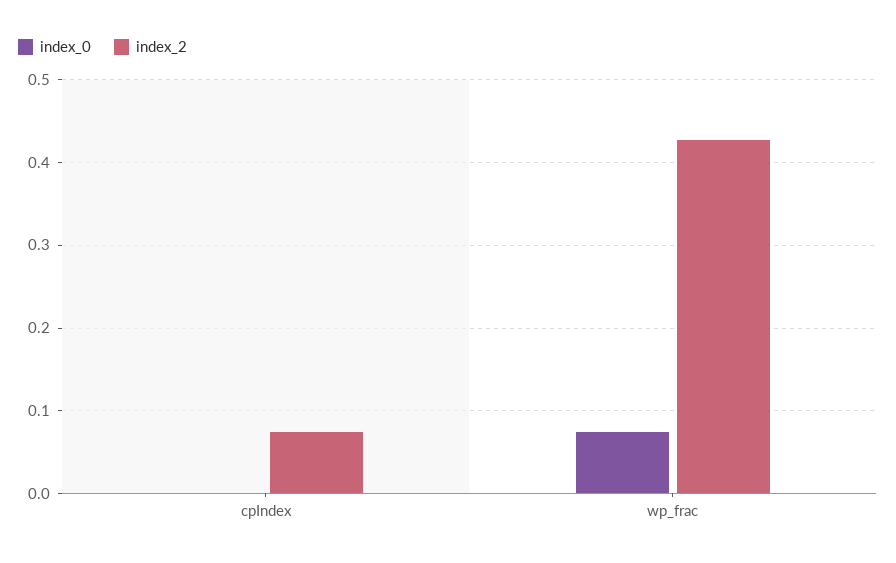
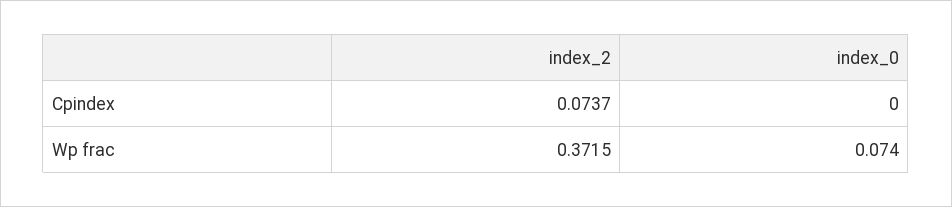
index_2, wp_frac: 0.43 -> 0.3715

